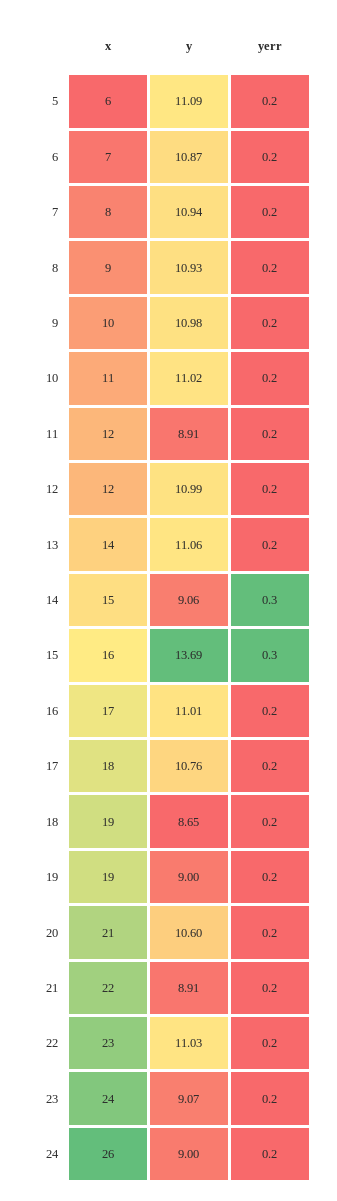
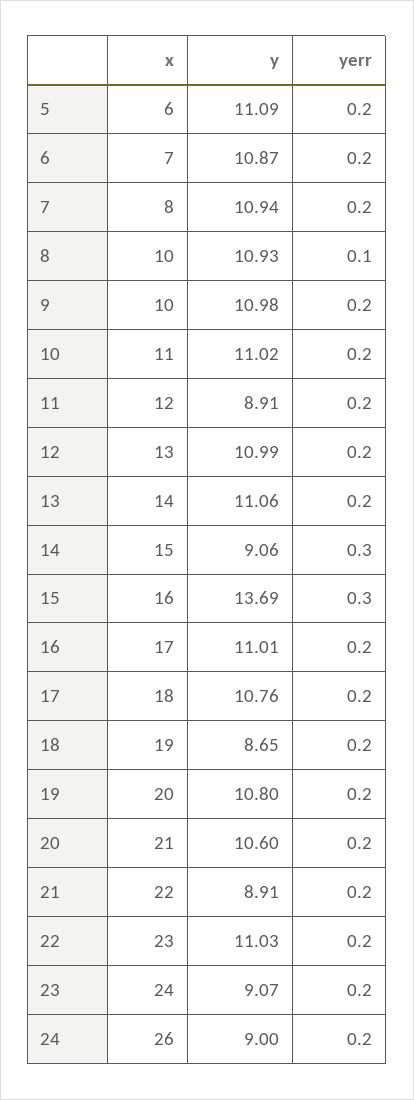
x, 8: 9 -> 10
yerr, 8: 0.2 -> 0.1
x, 12: 12 -> 13
x, 19: 19 -> 20
y, 19: 9 -> 10.8

